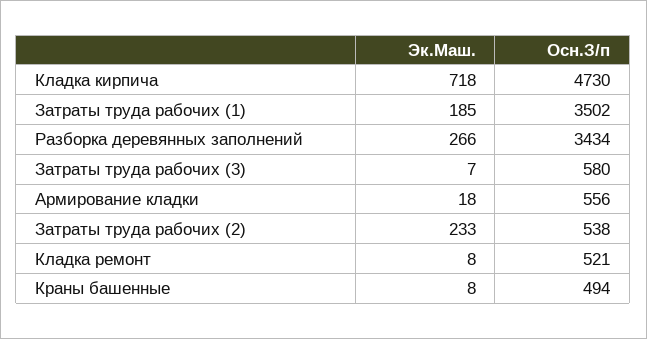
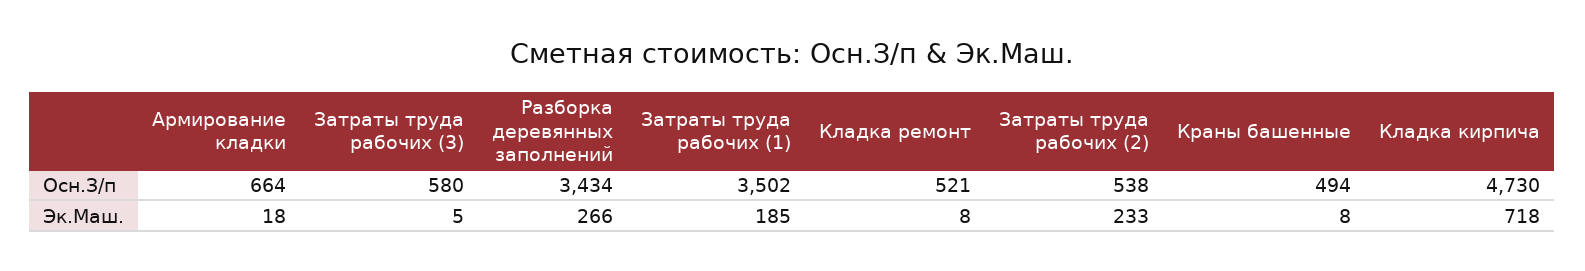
Эк.Маш., Затраты труда рабочих (3): 7 -> 5
Осн.З/п, Армирование кладки: 556 -> 664

